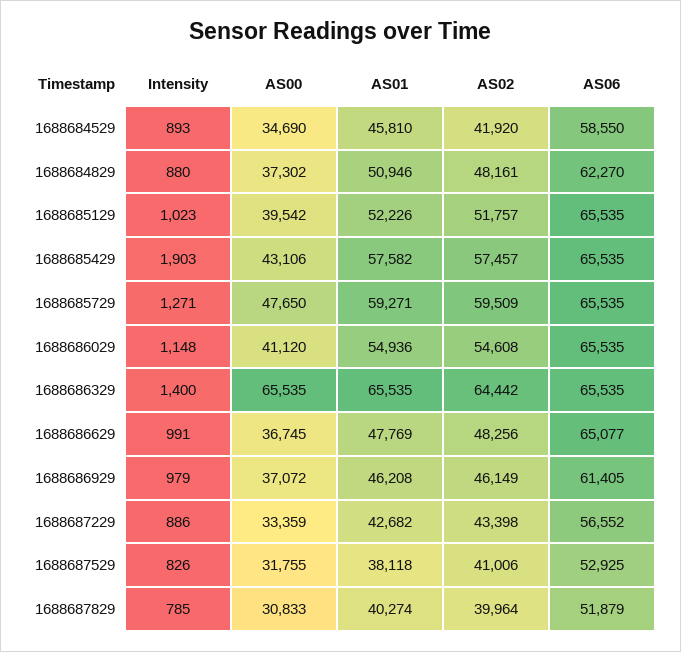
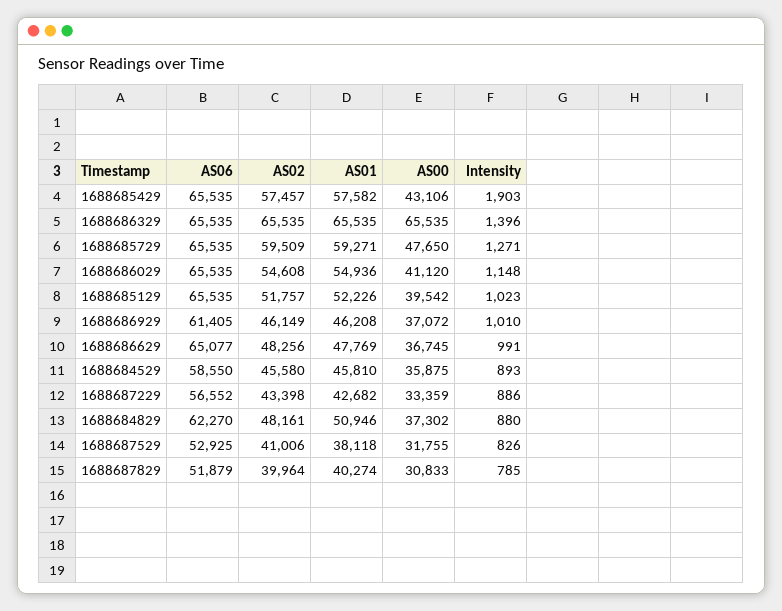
AS00, 1688684529: 34690 -> 35875
AS02, 1688684529: 41920 -> 45580
Intensity, 1688686329: 1400 -> 1396
AS02, 1688686329: 64442 -> 65535
Intensity, 1688686929: 979 -> 1010

